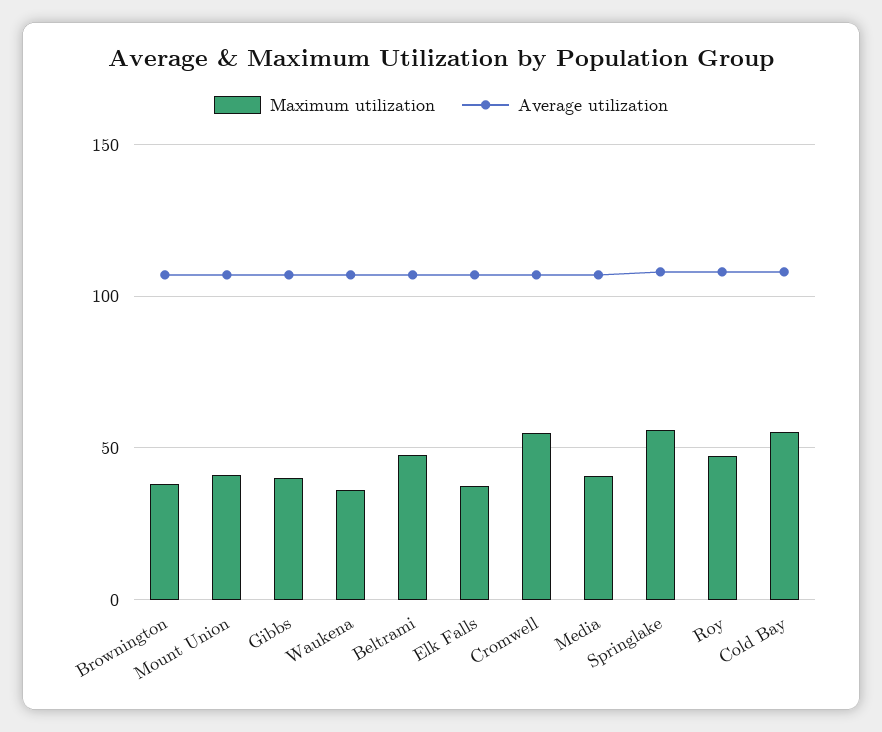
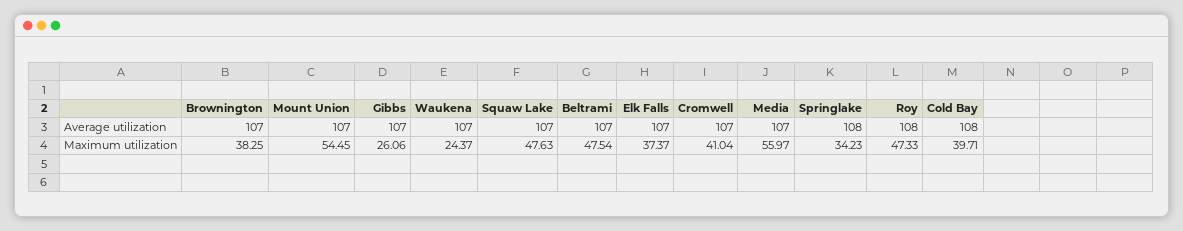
Maximum utilization, Mount Union: 40 -> 54.45
Maximum utilization, Gibbs: 40 -> 26.06
Maximum utilization, Waukena: 35 -> 24.37
Maximum utilization, Cromwell: 55 -> 41.04
Maximum utilization, Media: 40 -> 55.97
Maximum utilization, Springlake: 55 -> 34.23
Maximum utilization, Cold Bay: 55 -> 39.71
Average utilization, Squaw Lake: none -> 107
Maximum utilization, Squaw Lake: none -> 47.63

